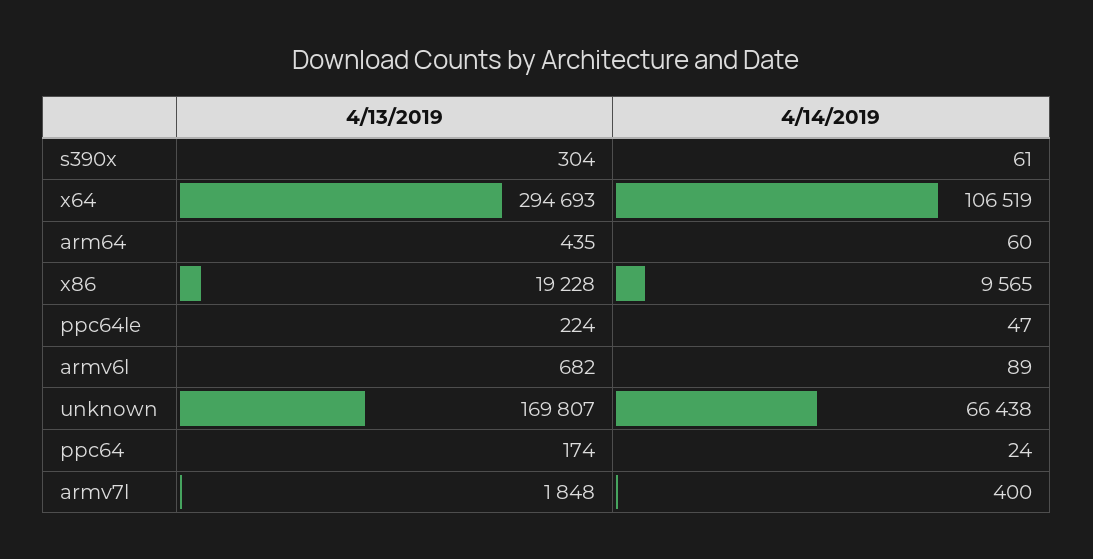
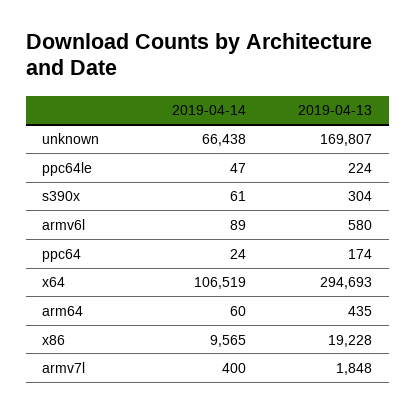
4/13/2019, armv6l: 682 -> 580

